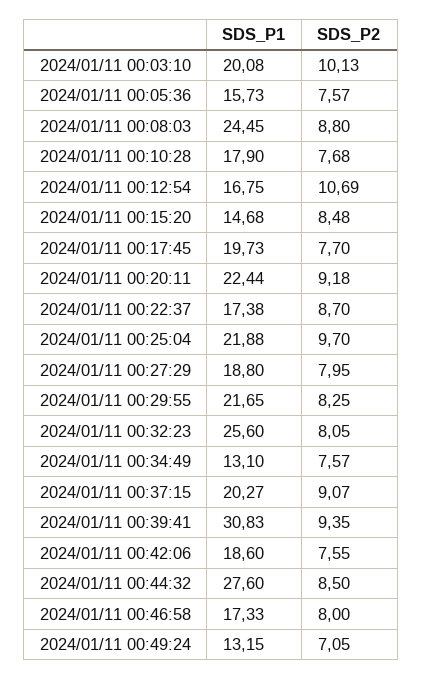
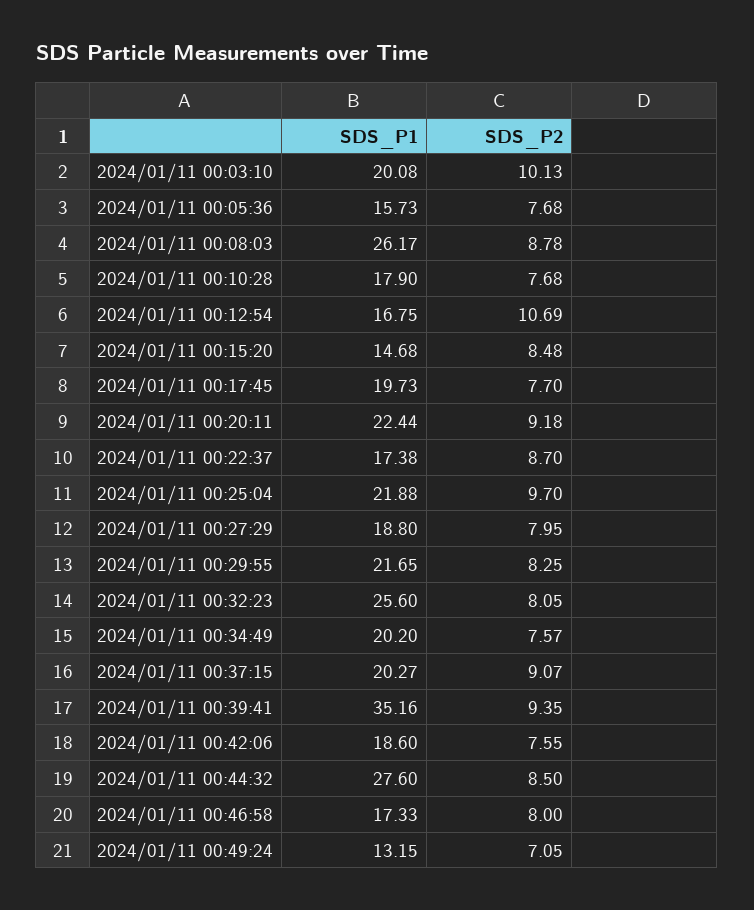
SDS_P2, 2024/01/11 00:05:36: 7.57 -> 7.68
SDS_P1, 2024/01/11 00:08:03: 24.45 -> 26.17
SDS_P2, 2024/01/11 00:08:03: 8.8 -> 8.78
SDS_P1, 2024/01/11 00:34:49: 13.1 -> 20.2
SDS_P1, 2024/01/11 00:39:41: 30.83 -> 35.16

